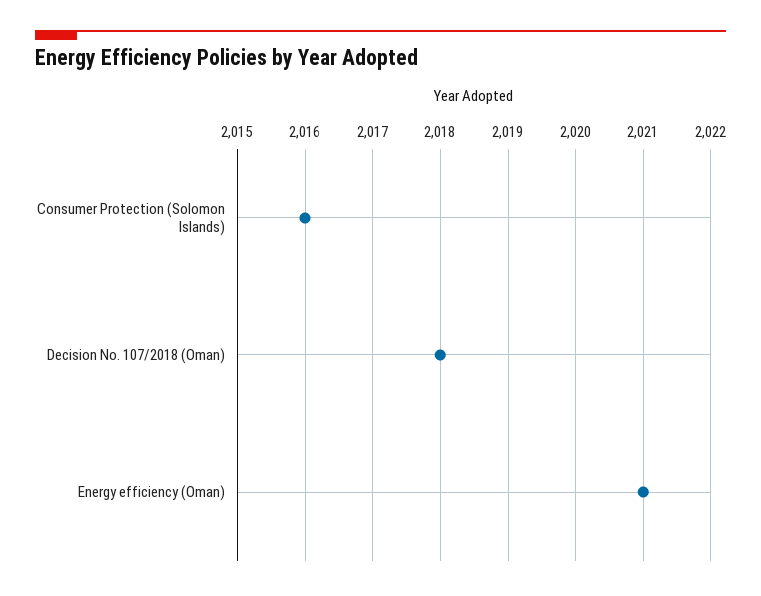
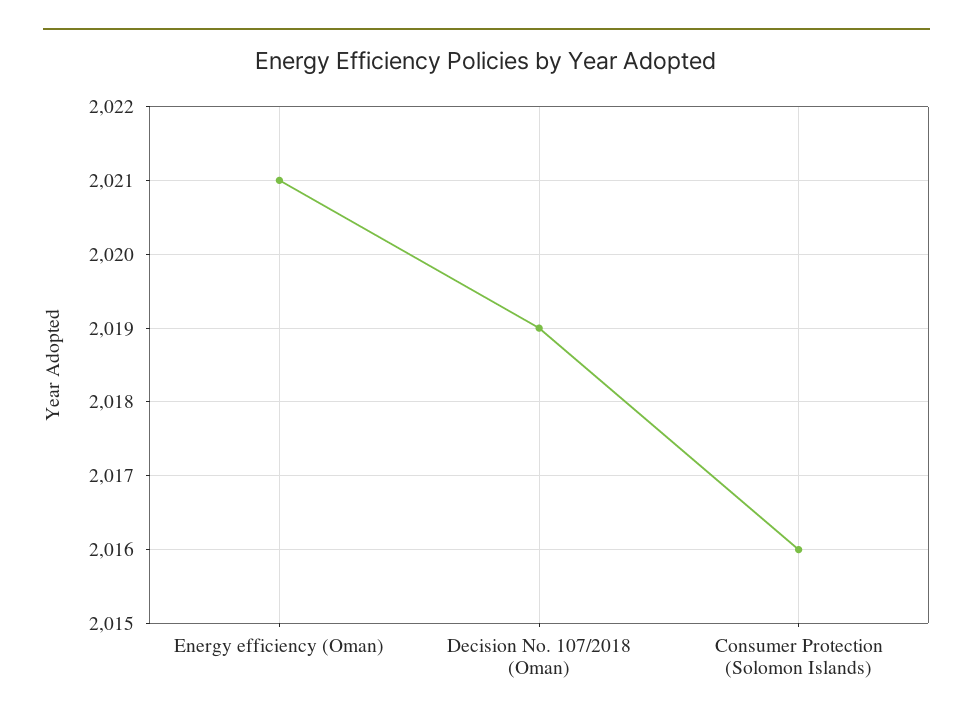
Decision No. 107/2018 (Oman): 2018 -> 2019

